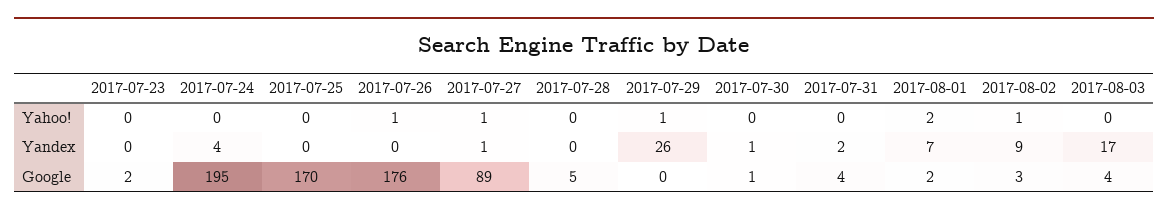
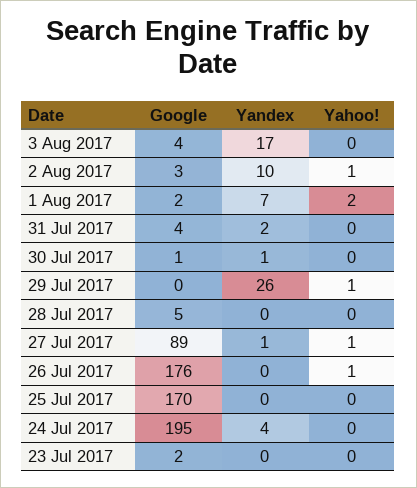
2017-08-02, Yandex: 9 -> 10

